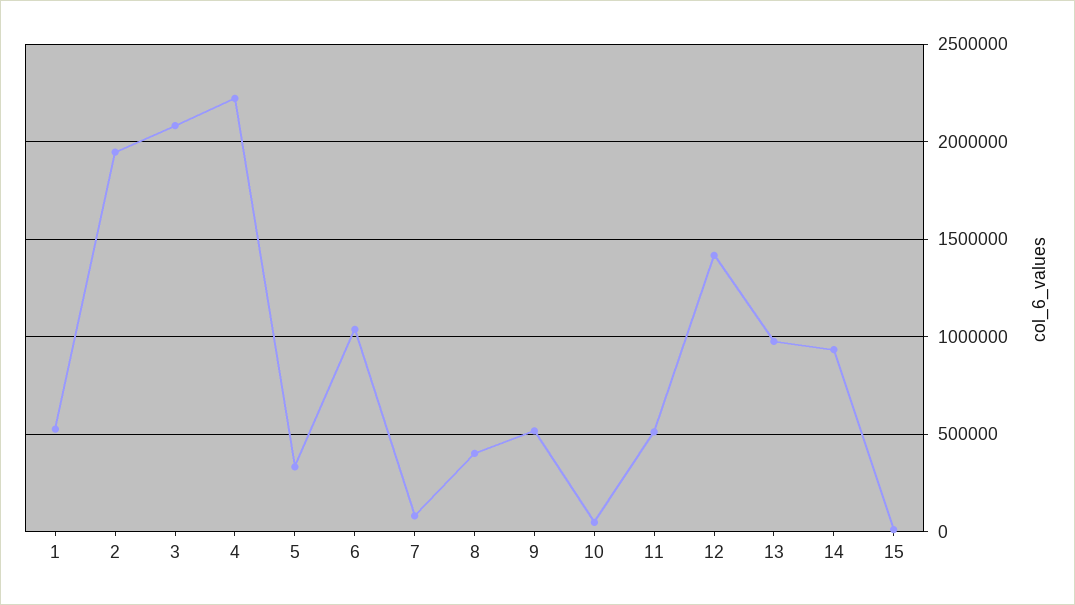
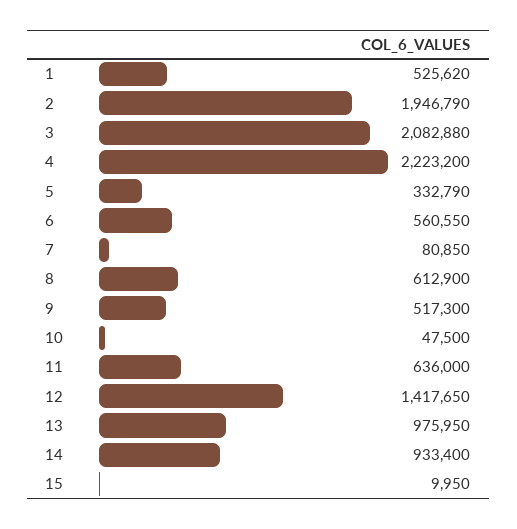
6: 1050000 -> 560550
8: 400000 -> 612900
11: 500000 -> 636000

